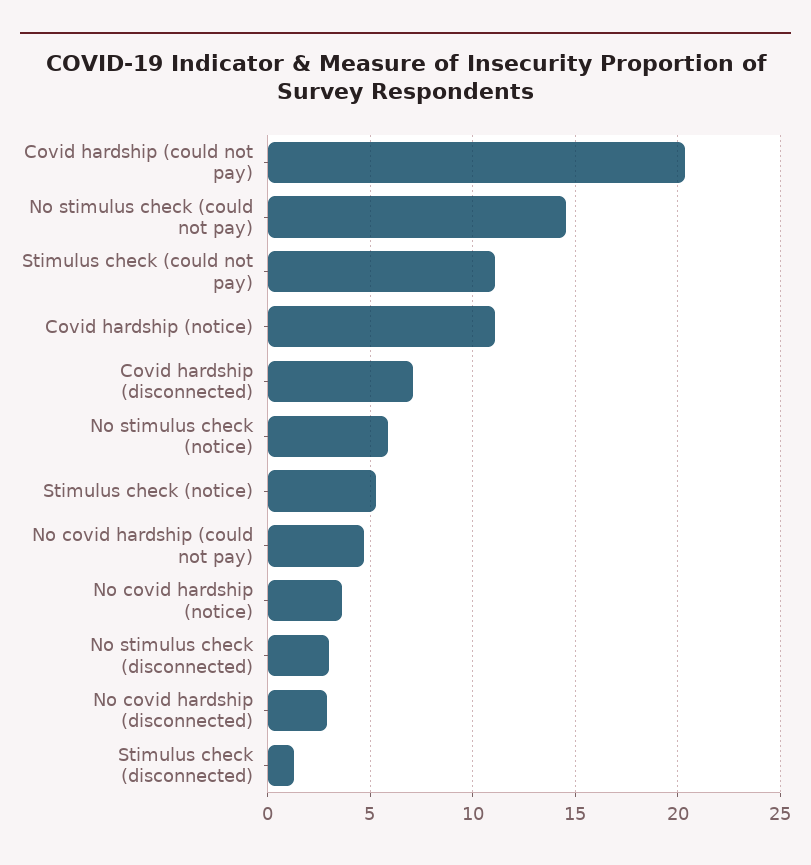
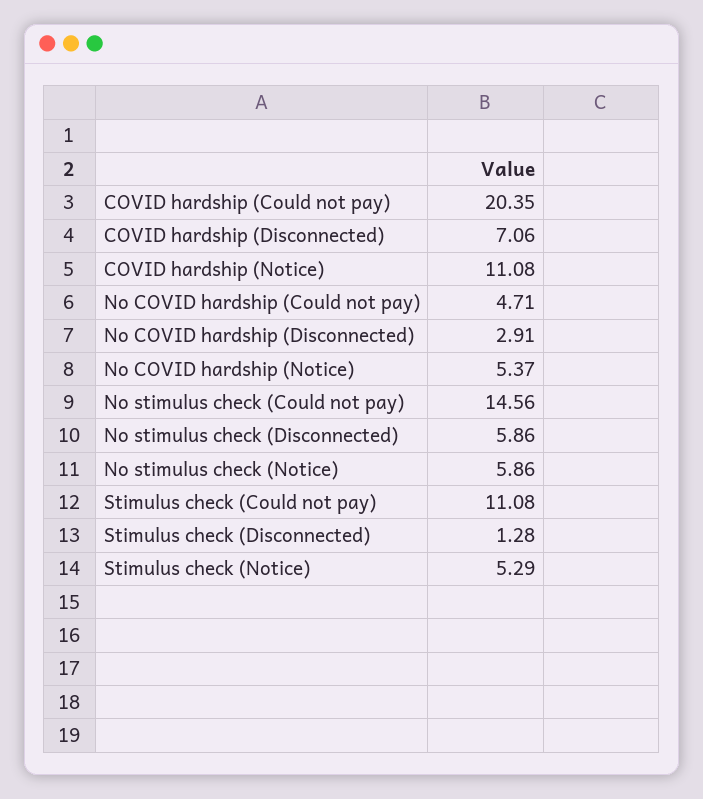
No covid hardship (notice): 3.5 -> 5.37
No stimulus check (disconnected): 3 -> 5.86

